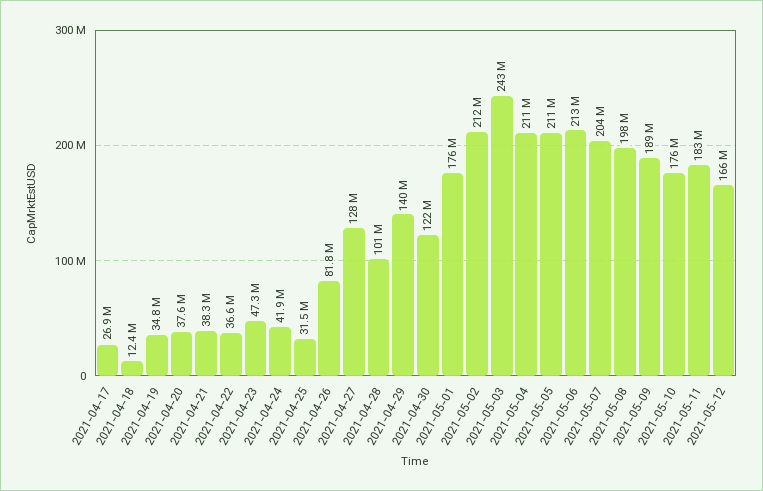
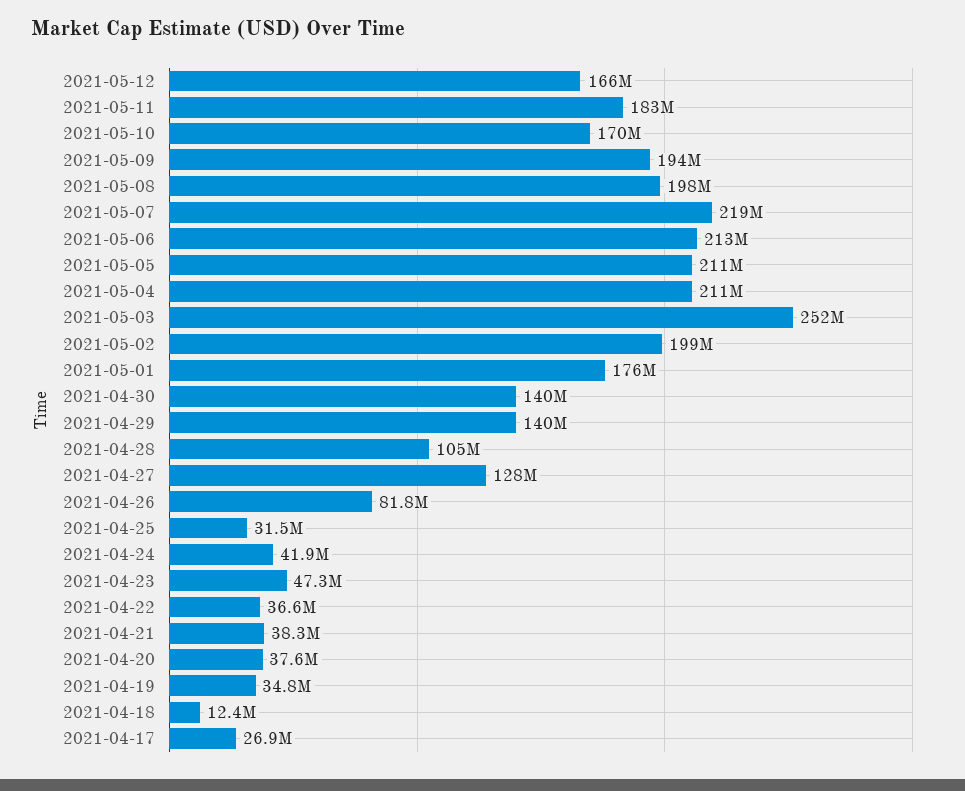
2021-04-28: 101000000 -> 105000000
2021-04-30: 122000000 -> 140000000
2021-05-02: 212000000 -> 199000000
2021-05-03: 243000000 -> 252000000
2021-05-07: 204000000 -> 219000000
2021-05-09: 189000000 -> 194000000
2021-05-10: 176000000 -> 170000000

